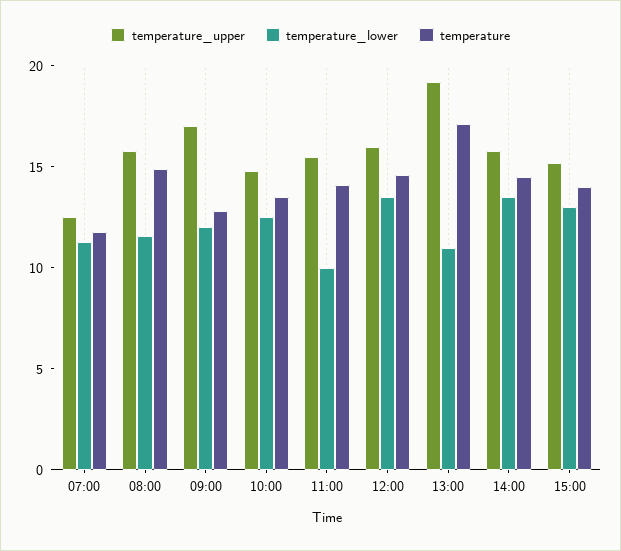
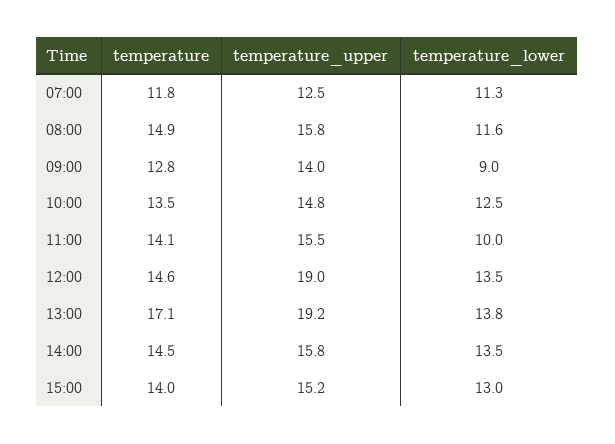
temperature_upper, 09:00: 17 -> 14
temperature_lower, 09:00: 12 -> 9
temperature_upper, 12:00: 16 -> 19
temperature_lower, 13:00: 11 -> 13.8

